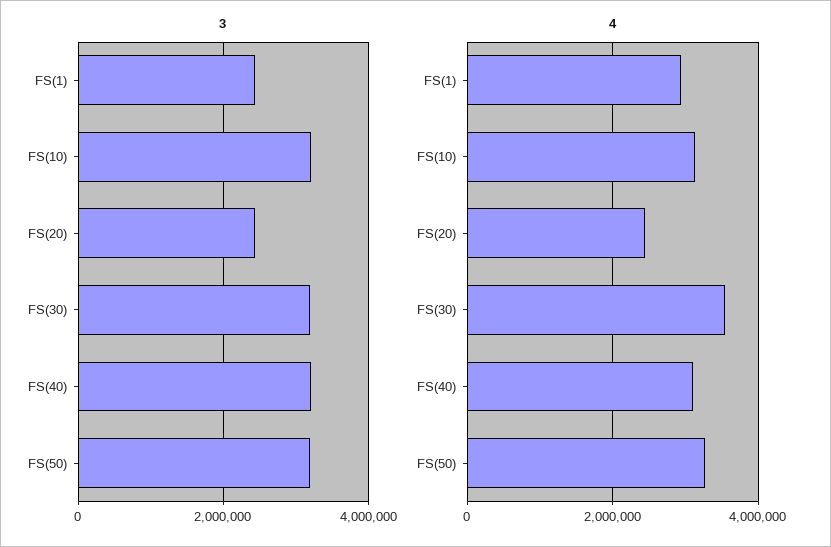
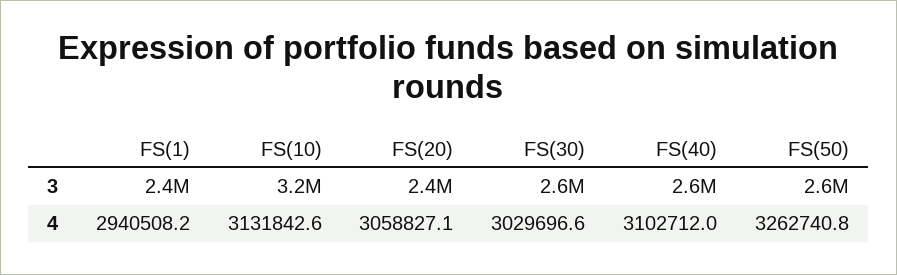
3, FS(30): 3200000 -> 2600000
3, FS(40): 3200000 -> 2600000
3, FS(50): 3200000 -> 2600000
4, FS(20): 2400000 -> 3058827.1
4, FS(30): 3600000 -> 3029696.6

